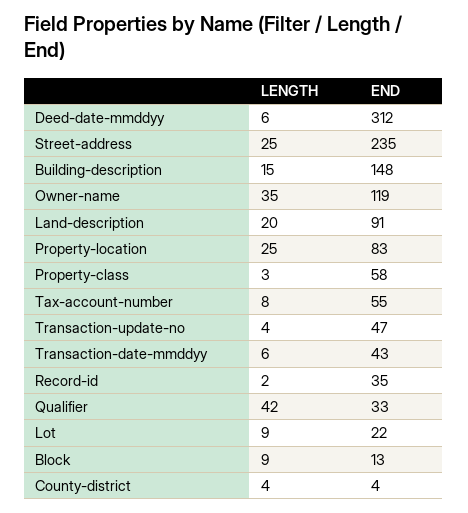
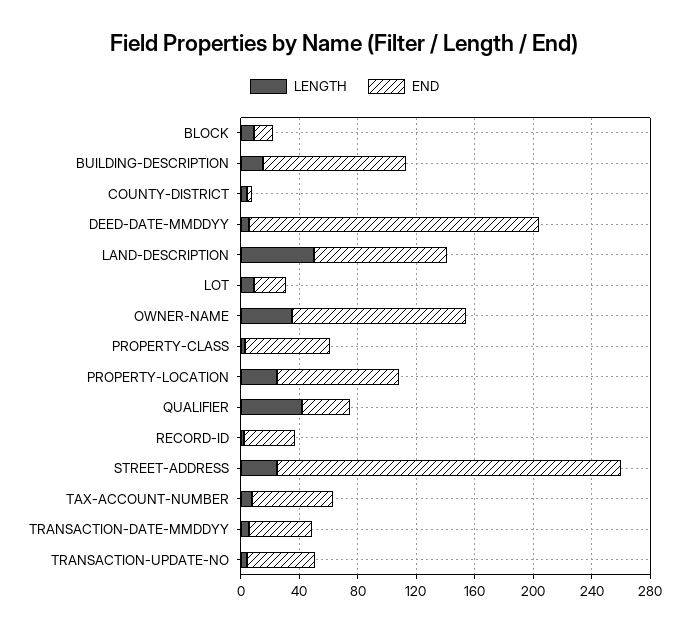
END, Deed-date-mmddyy: 312 -> 200
END, Building-description: 148 -> 100
LENGTH, Land-description: 20 -> 50

